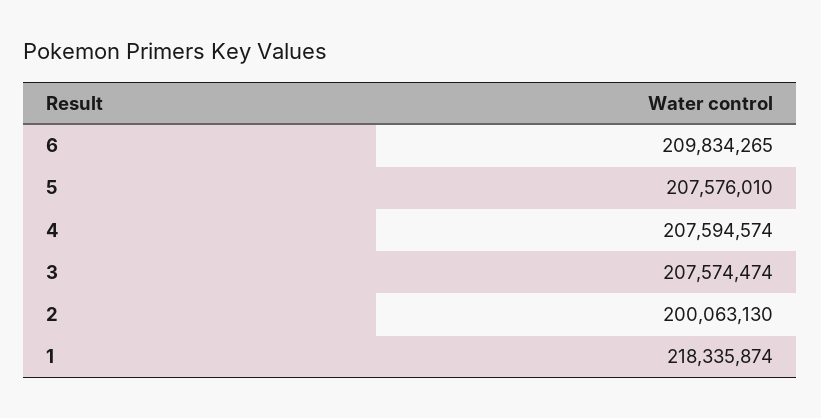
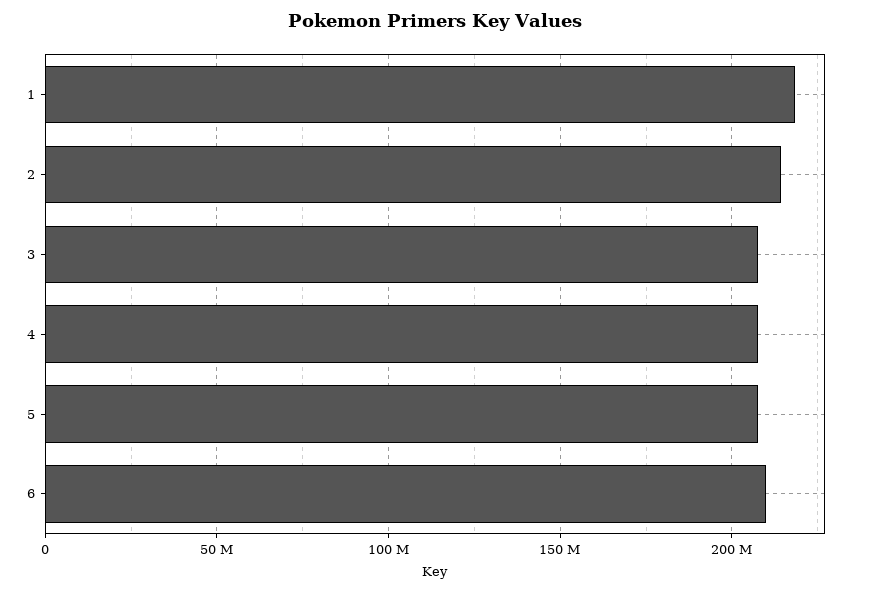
2: 200063130 -> 215000000

